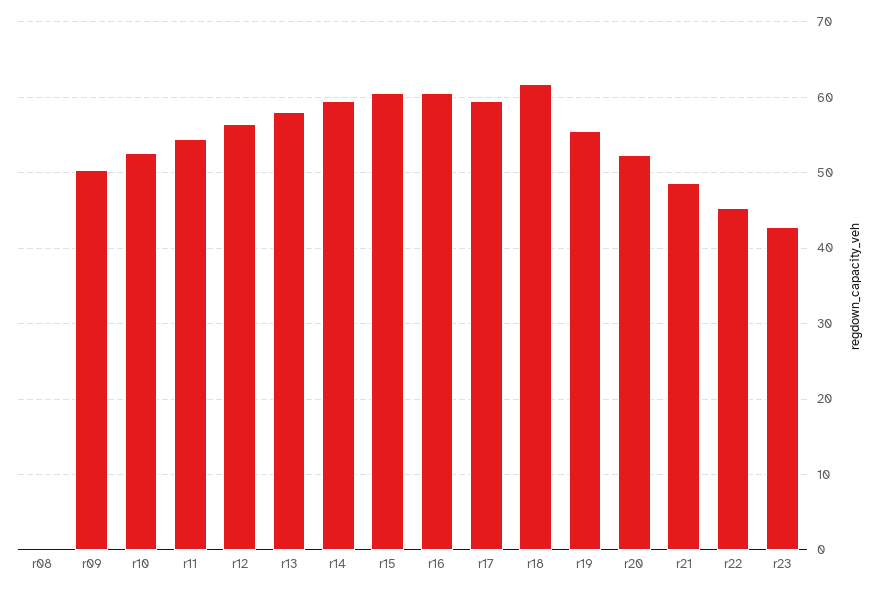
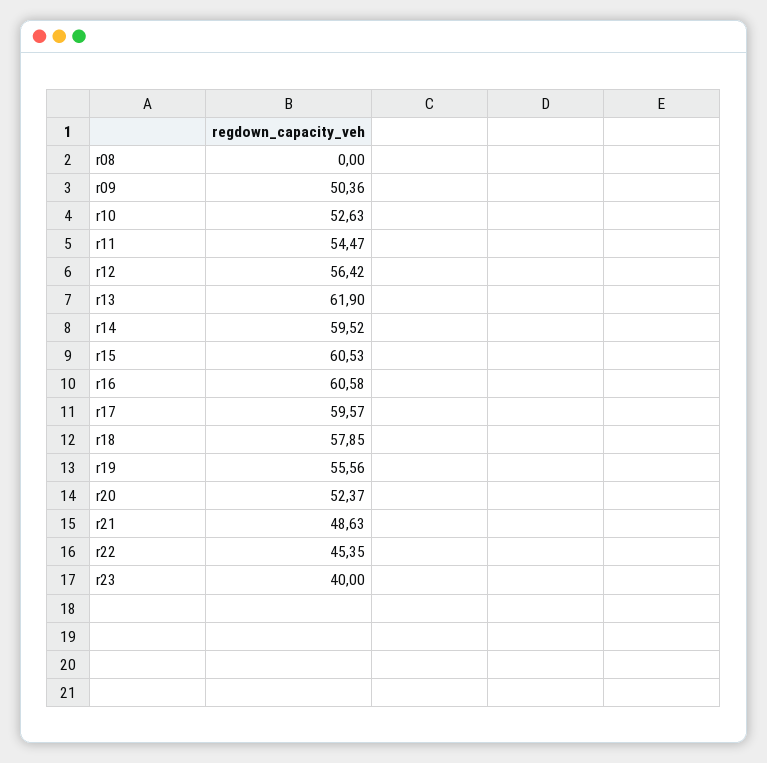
r13: 58 -> 61.9
r18: 62 -> 57.85
r23: 43 -> 40

